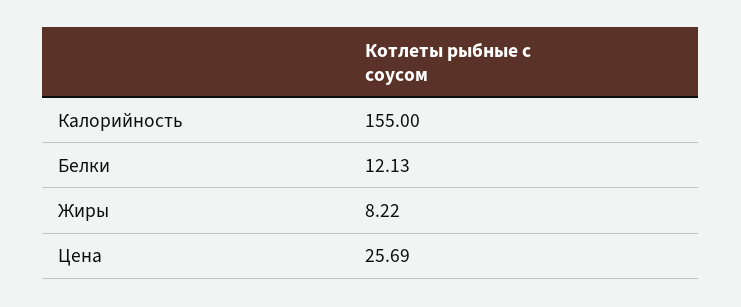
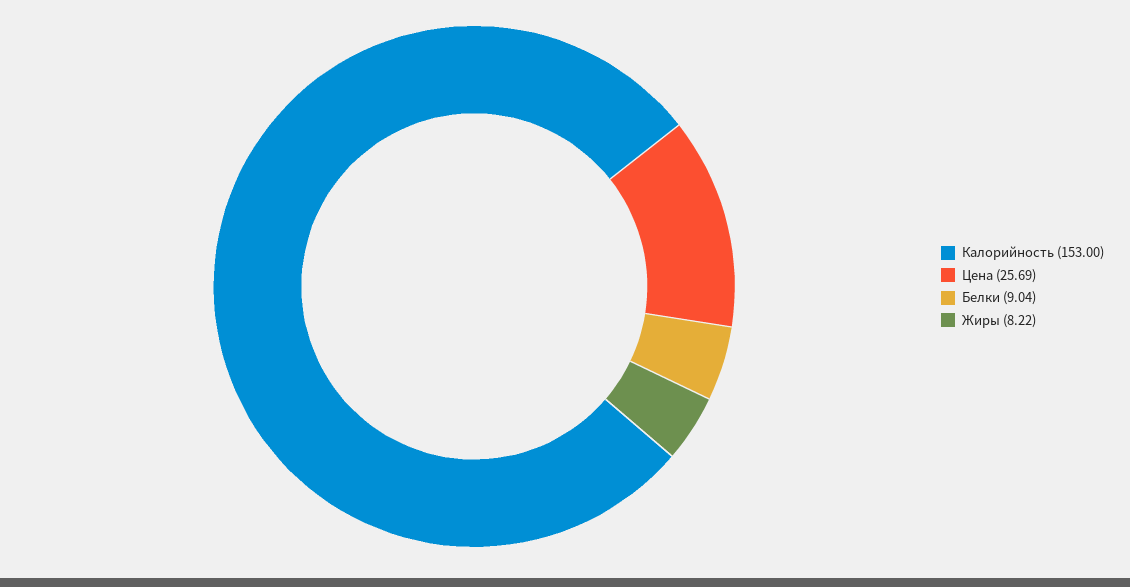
Калорийность: 155 -> 153
Белки: 12.13 -> 9.04

